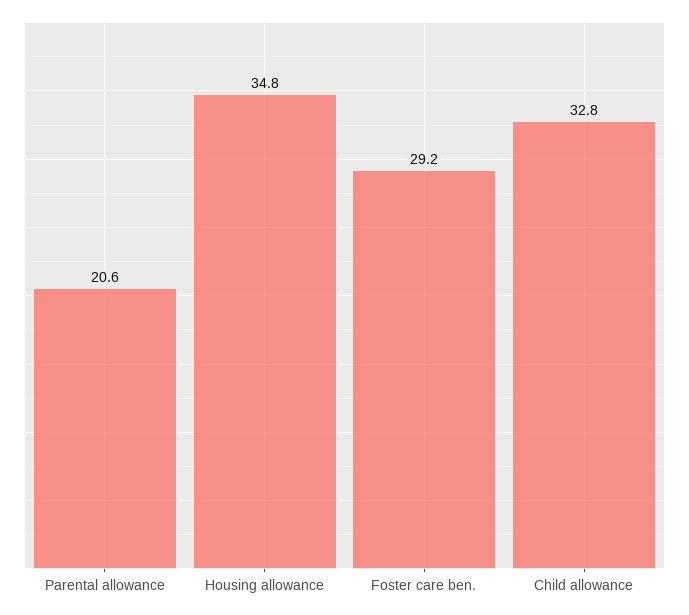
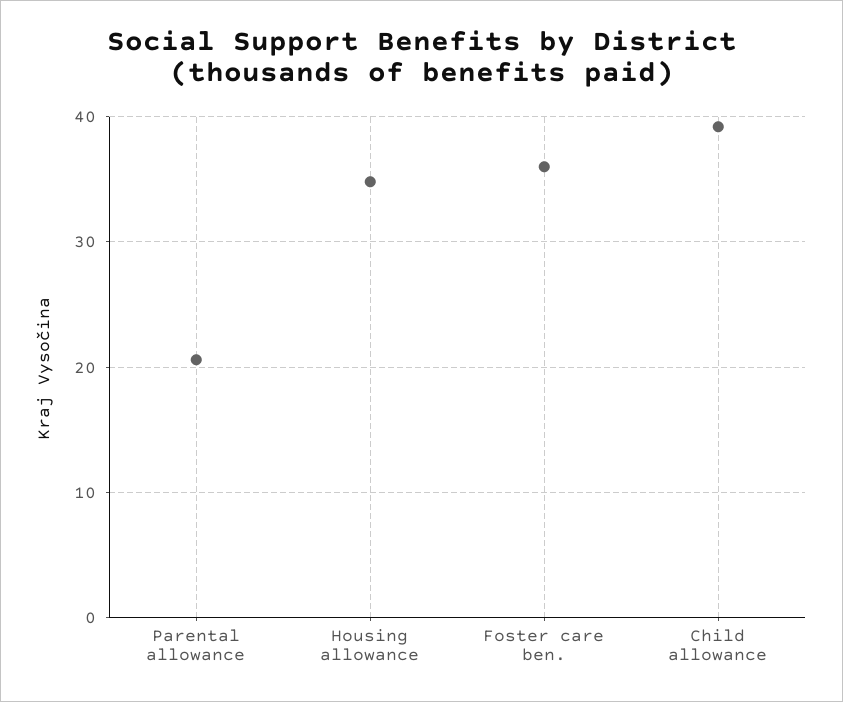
Foster care ben.: 29.2 -> 36
Child allowance: 32.8 -> 39

